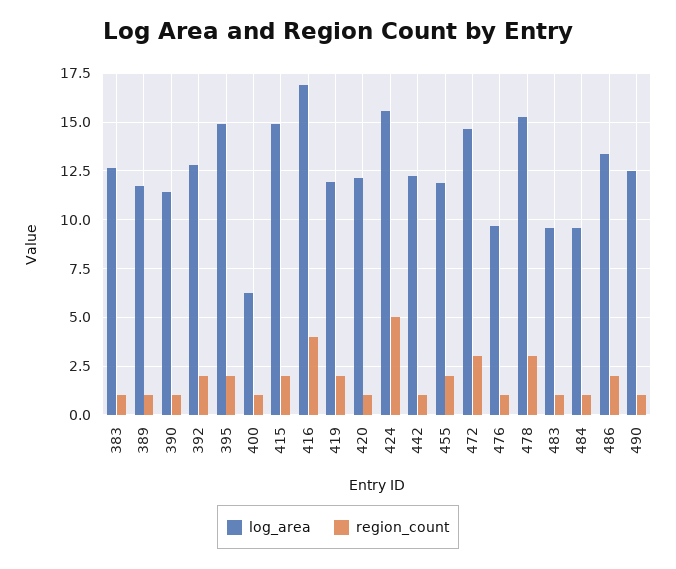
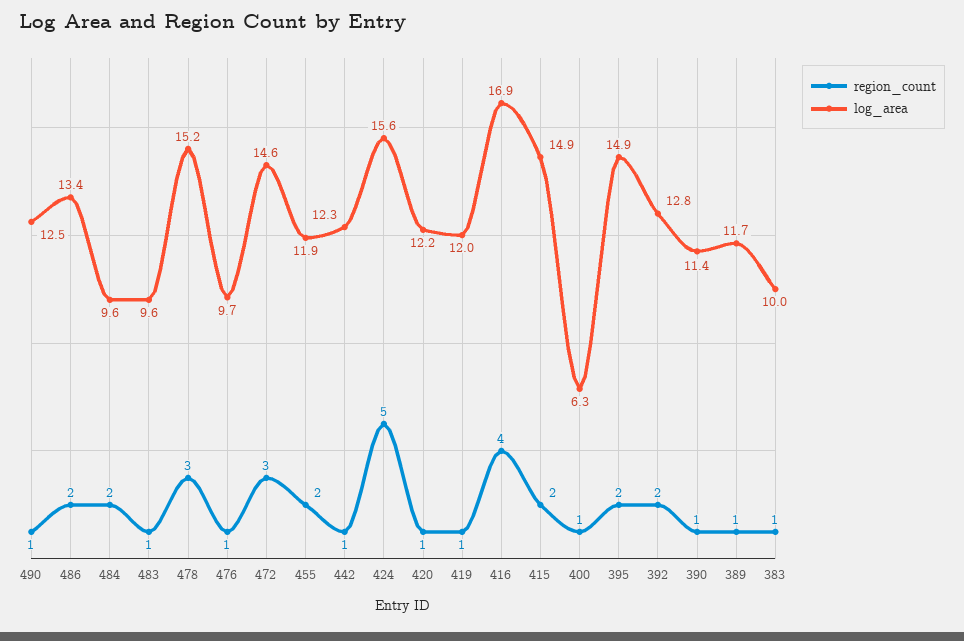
log_area, 383: 12.5 -> 10
region_count, 419: 2 -> 1
region_count, 484: 1 -> 2

